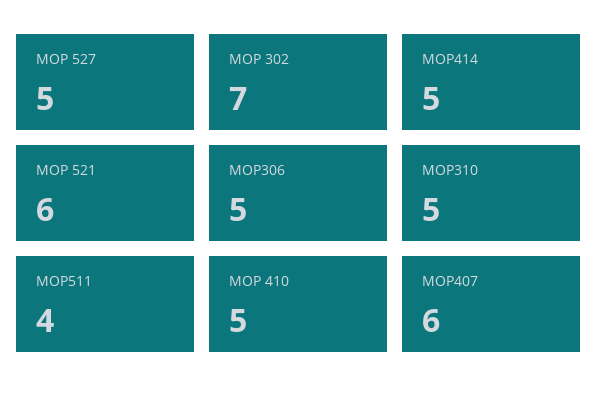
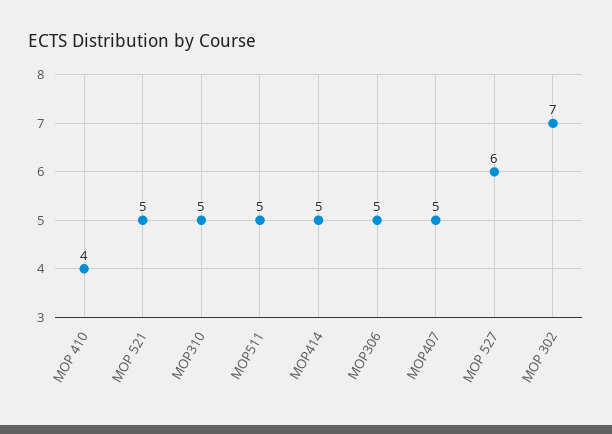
MOP 527: 5 -> 6
MOP 521: 6 -> 5
MOP511: 4 -> 5
MOP 410: 5 -> 4
MOP407: 6 -> 5

